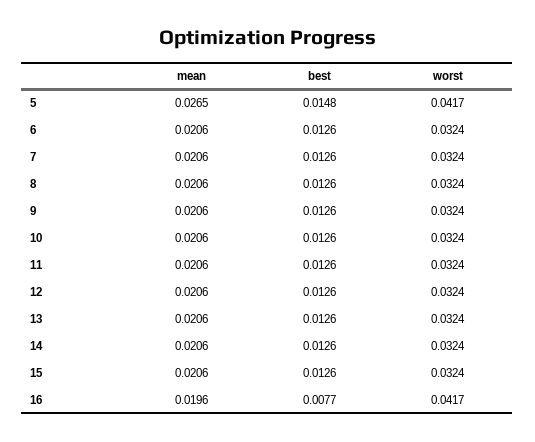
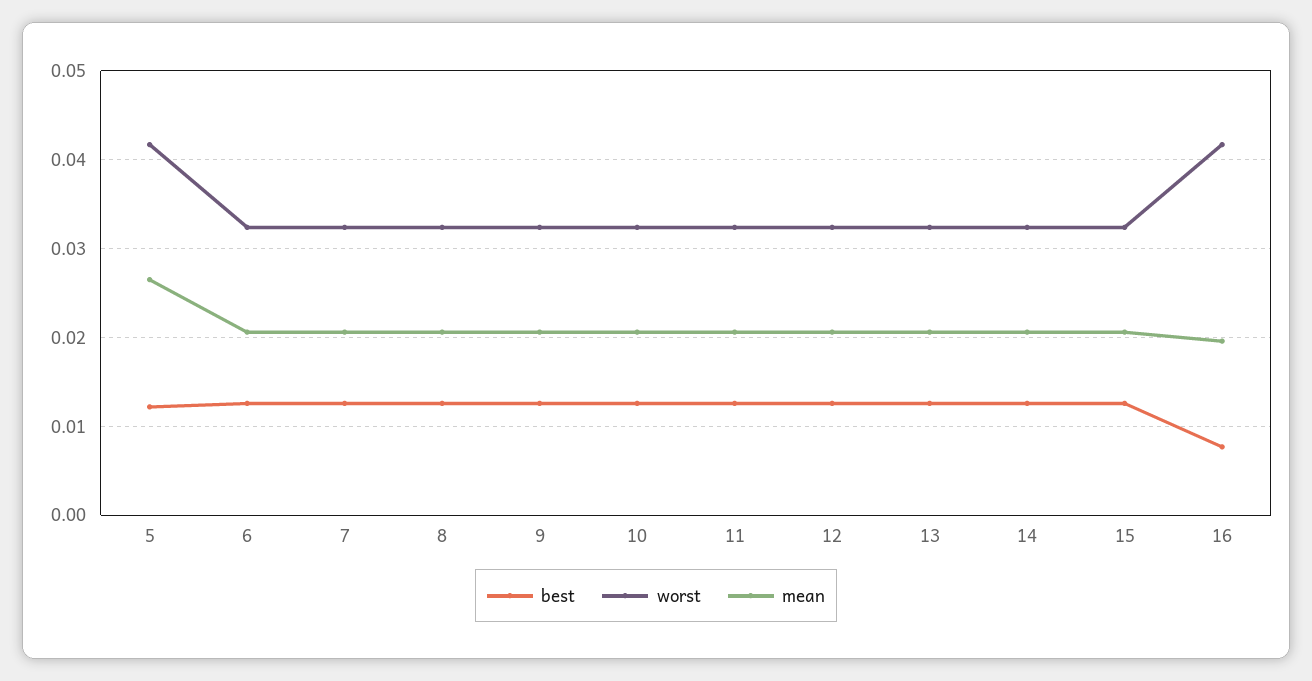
best, 5: 0.0148 -> 0.012

